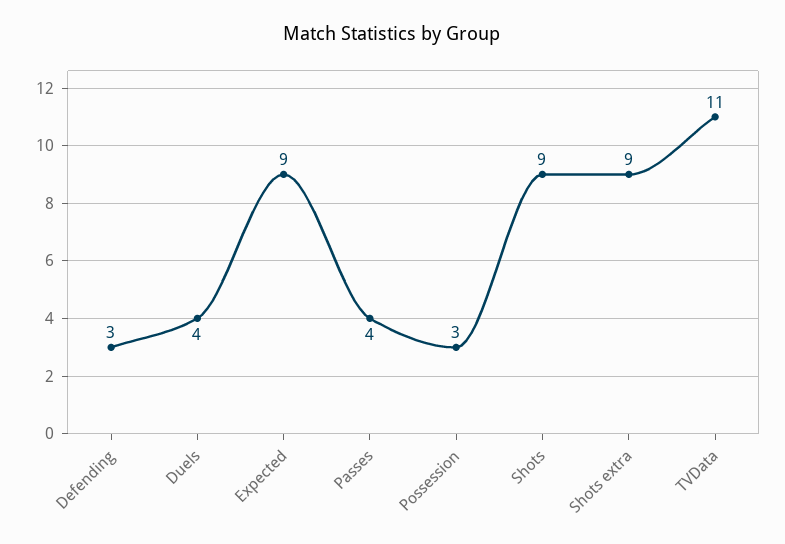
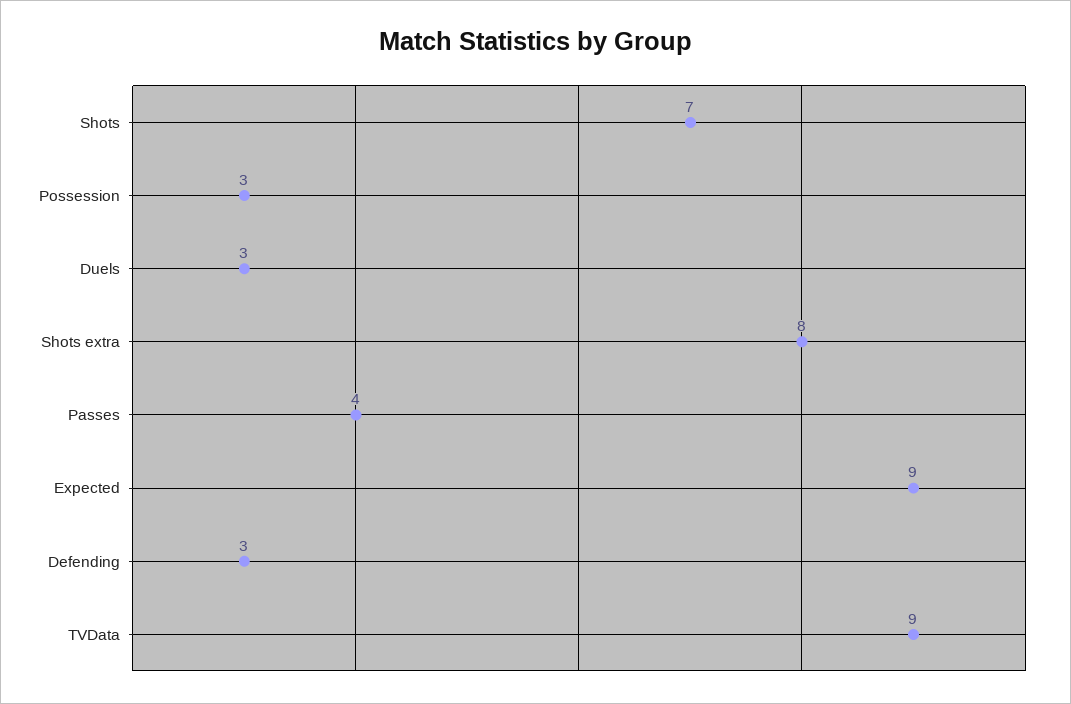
Duels: 4 -> 3
Shots: 9 -> 7
Shots extra: 9 -> 8
TVData: 11 -> 9

